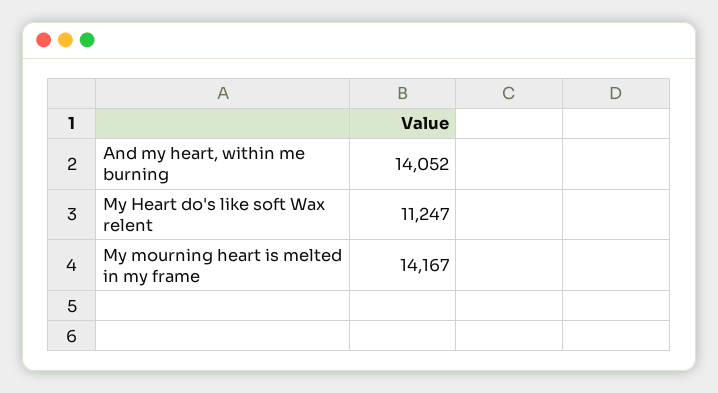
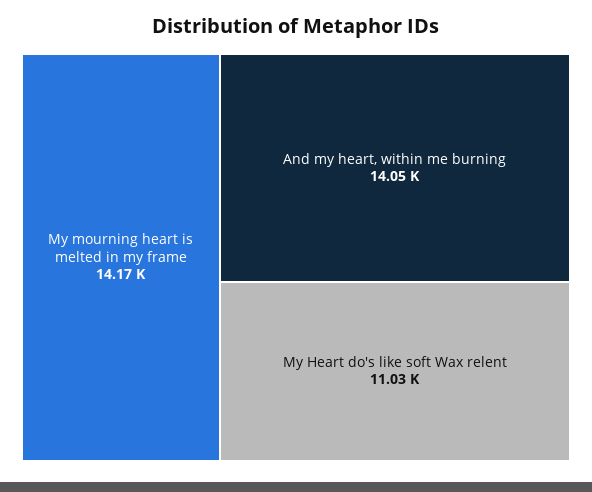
My Heart do's like soft Wax relent: 11247 -> 11030

